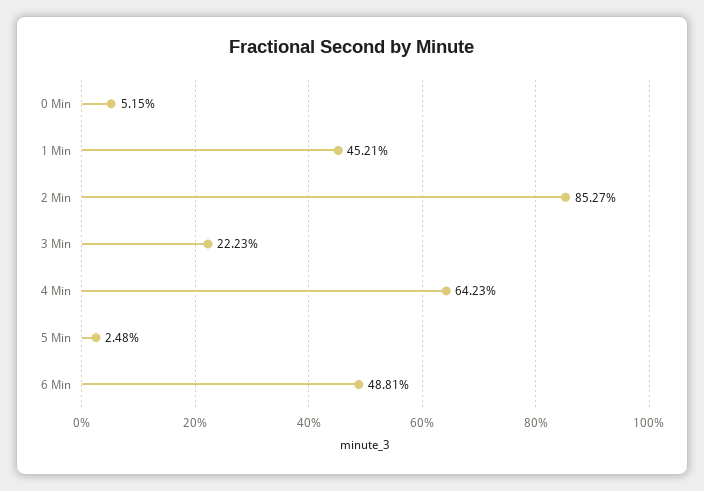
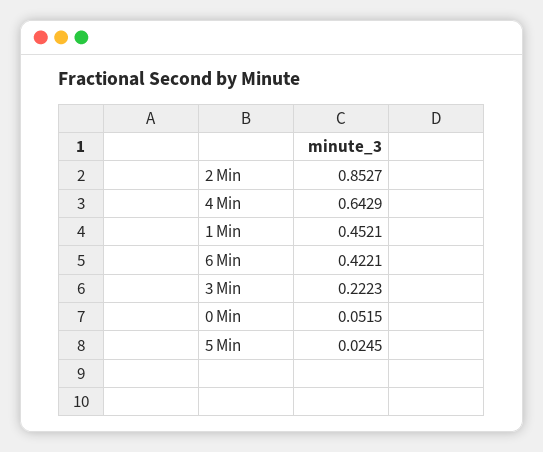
4 Min: 0.6423 -> 0.6429
5 Min: 0.0248 -> 0.0245
6 Min: 0.4881 -> 0.4221

